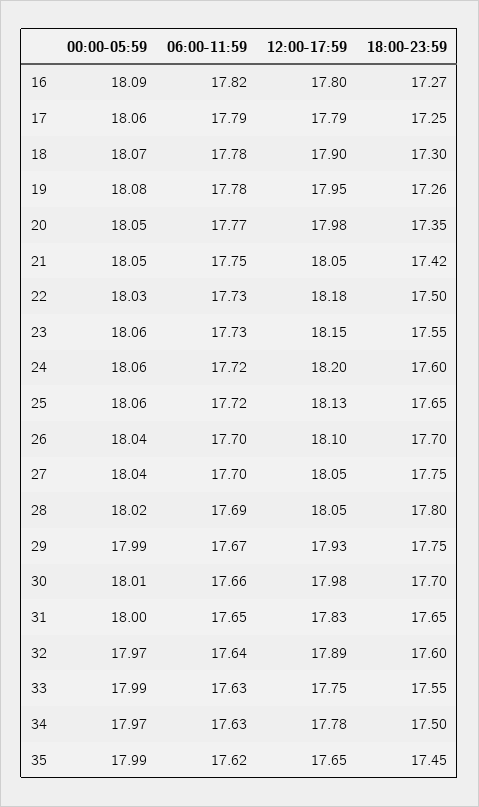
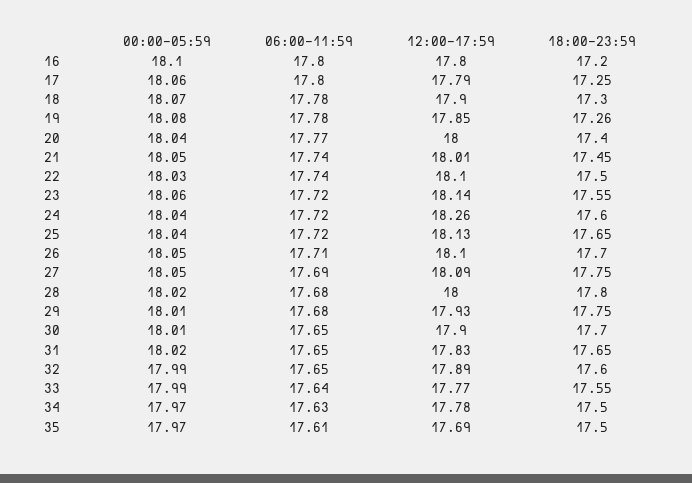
00:00-05:59, 16: 18.09 -> 18.1
06:00-11:59, 16: 17.82 -> 17.8
18:00-23:59, 16: 17.27 -> 17.2
06:00-11:59, 17: 17.79 -> 17.8
12:00-17:59, 19: 17.95 -> 17.85
00:00-05:59, 20: 18.05 -> 18.04
12:00-17:59, 20: 17.98 -> 18
18:00-23:59, 20: 17.35 -> 17.4
06:00-11:59, 21: 17.75 -> 17.74
12:00-17:59, 21: 18.05 -> 18.01
18:00-23:59, 21: 17.42 -> 17.45
06:00-11:59, 22: 17.73 -> 17.74
12:00-17:59, 22: 18.18 -> 18.1
06:00-11:59, 23: 17.73 -> 17.72
12:00-17:59, 23: 18.15 -> 18.14
00:00-05:59, 24: 18.06 -> 18.04
12:00-17:59, 24: 18.2 -> 18.26
00:00-05:59, 25: 18.06 -> 18.04
00:00-05:59, 26: 18.04 -> 18.05
06:00-11:59, 26: 17.7 -> 17.71
00:00-05:59, 27: 18.04 -> 18.05
06:00-11:59, 27: 17.7 -> 17.69
12:00-17:59, 27: 18.05 -> 18.09
06:00-11:59, 28: 17.69 -> 17.68
12:00-17:59, 28: 18.05 -> 18
00:00-05:59, 29: 17.99 -> 18.01
06:00-11:59, 29: 17.67 -> 17.68
06:00-11:59, 30: 17.66 -> 17.65
12:00-17:59, 30: 17.98 -> 17.9
00:00-05:59, 31: 18 -> 18.02
00:00-05:59, 32: 17.97 -> 17.99
06:00-11:59, 32: 17.64 -> 17.65
06:00-11:59, 33: 17.63 -> 17.64
12:00-17:59, 33: 17.75 -> 17.77
00:00-05:59, 35: 17.99 -> 17.97
06:00-11:59, 35: 17.62 -> 17.61
12:00-17:59, 35: 17.65 -> 17.69
18:00-23:59, 35: 17.45 -> 17.5

